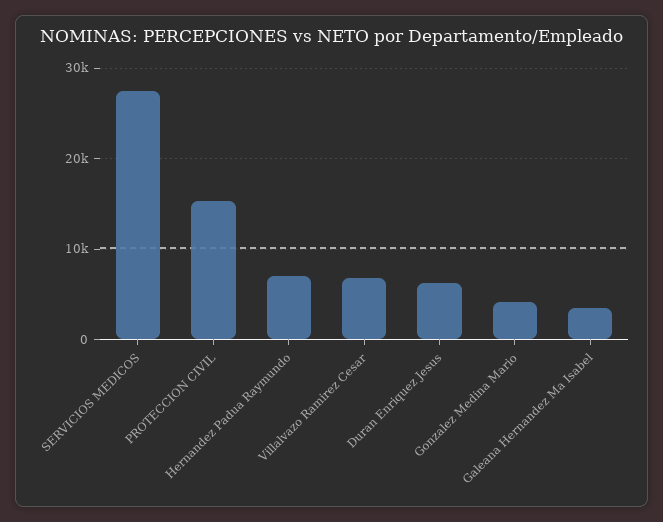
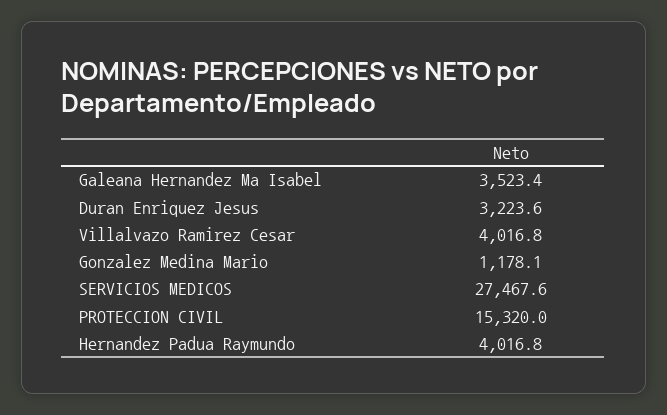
Hernandez Padua Raymundo: 7000 -> 4016.8
Villalvazo Ramirez Cesar: 7000 -> 4016.8
Duran Enriquez Jesus: 6000 -> 3223.6
Gonzalez Medina Mario: 4000 -> 1178.1

